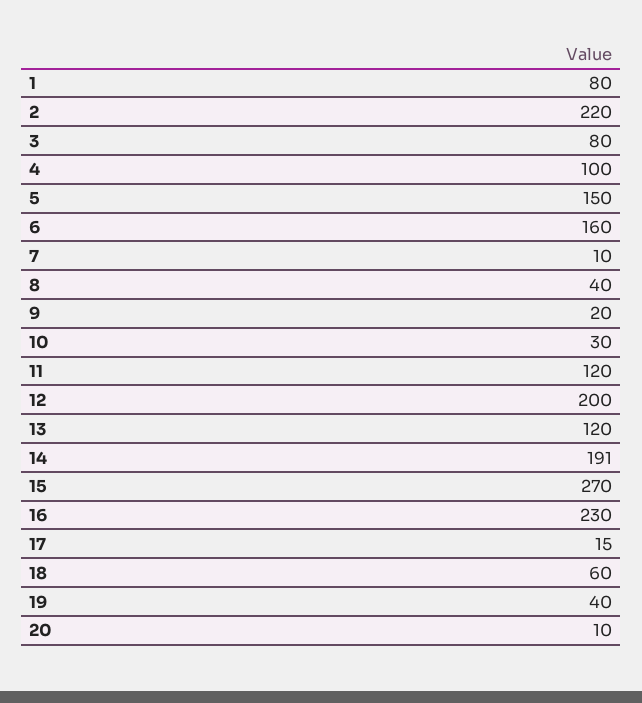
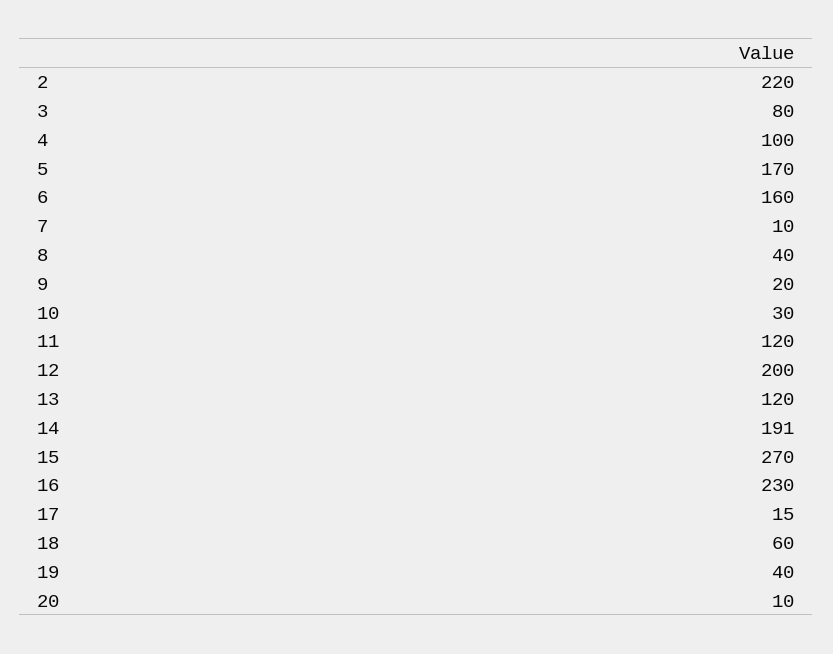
1: 80 -> none
5: 150 -> 170

